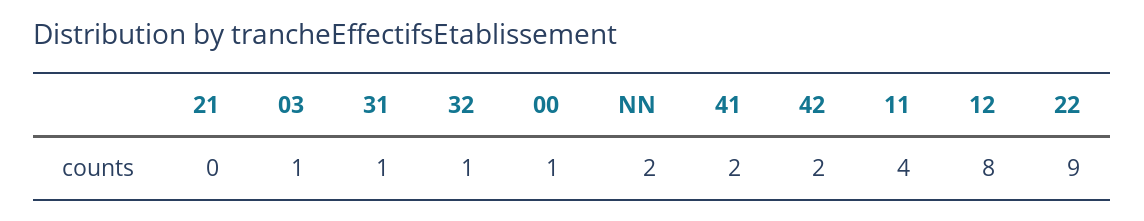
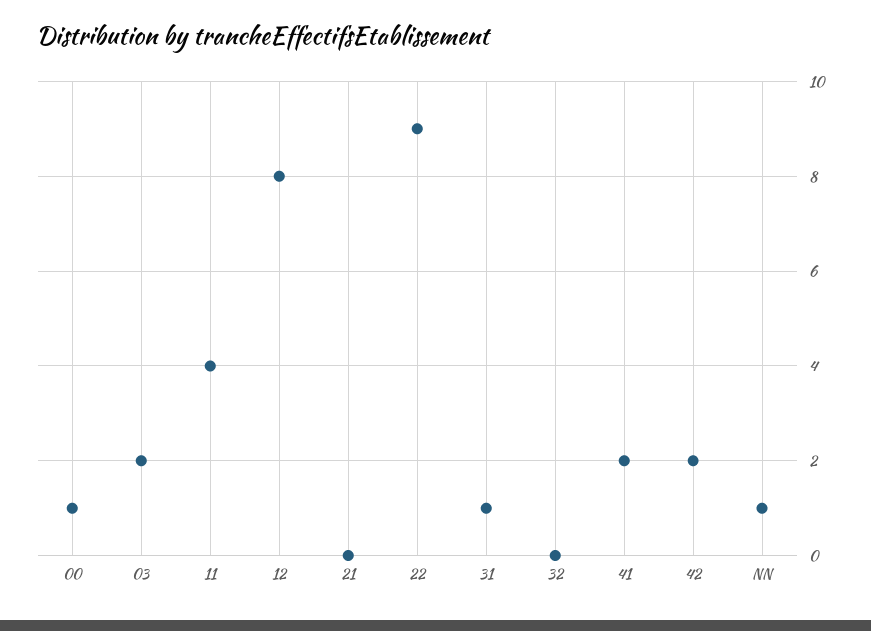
03: 1 -> 2
32: 1 -> 0
NN: 2 -> 1

